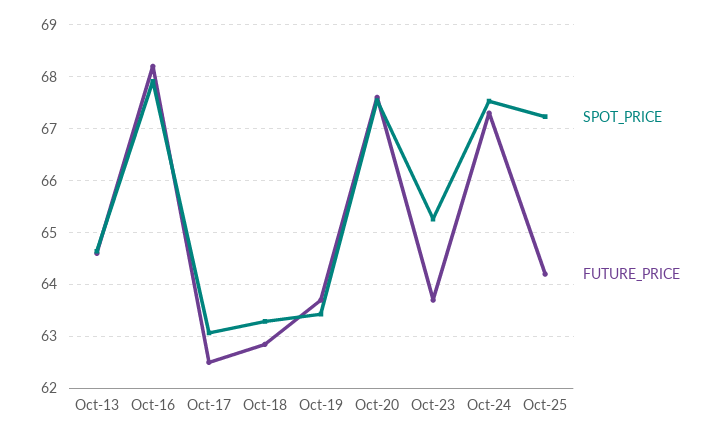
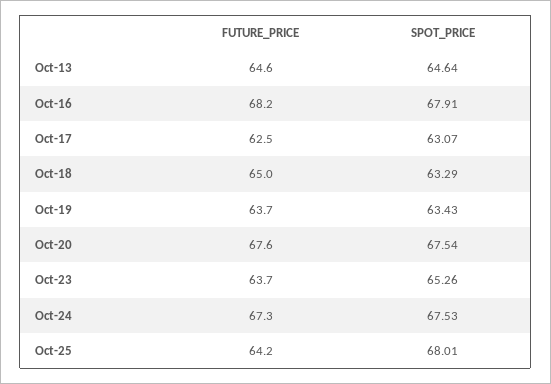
FUTURE_PRICE, Oct-18: 62.8 -> 65
SPOT_PRICE, Oct-25: 67.2 -> 68.01

